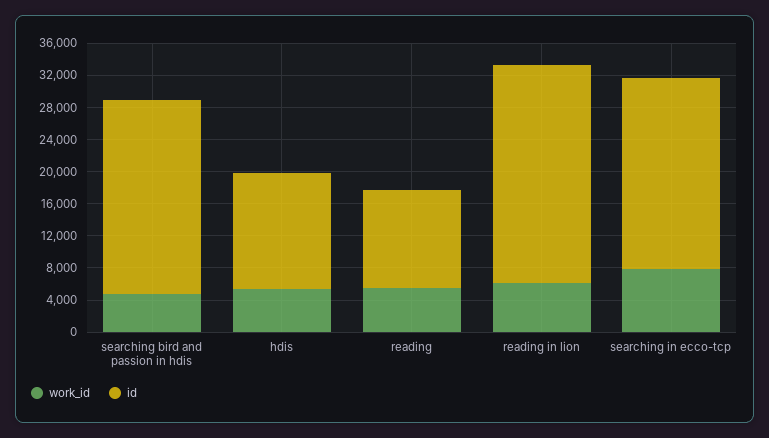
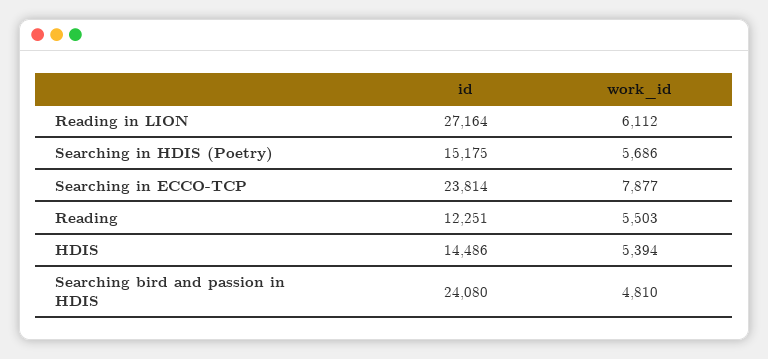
id, Searching in HDIS (Poetry): none -> 15175
work_id, Searching in HDIS (Poetry): none -> 5686

